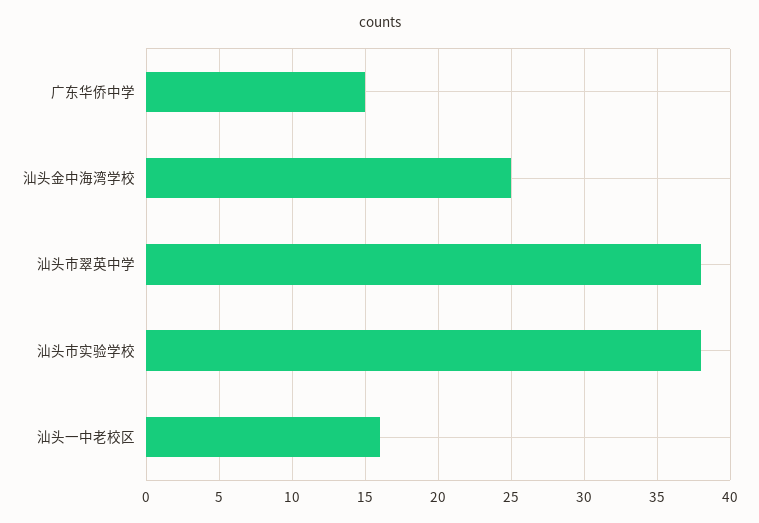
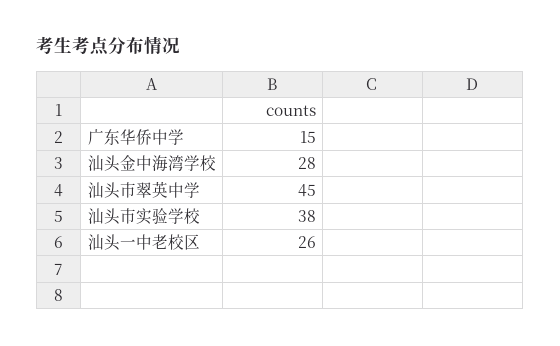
汕头金中海湾学校: 25 -> 28
汕头市翠英中学: 38 -> 45
汕头一中老校区: 16 -> 26

